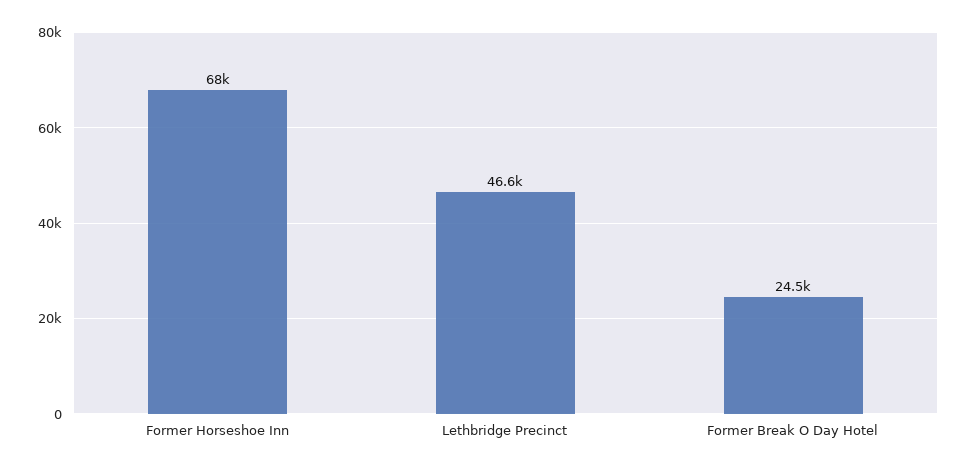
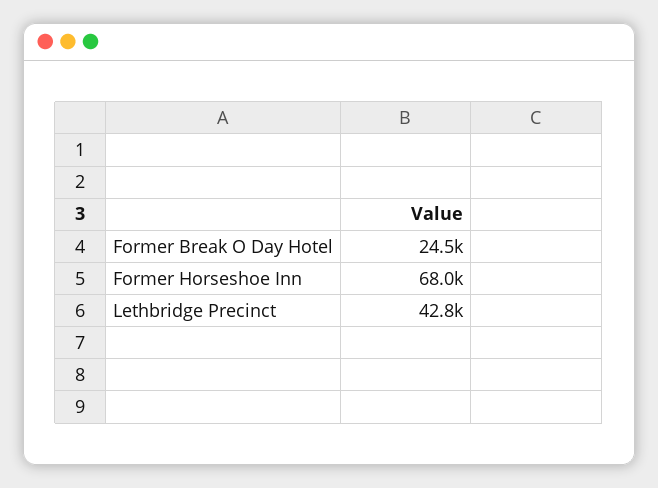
Lethbridge Precinct: 46600 -> 42800

